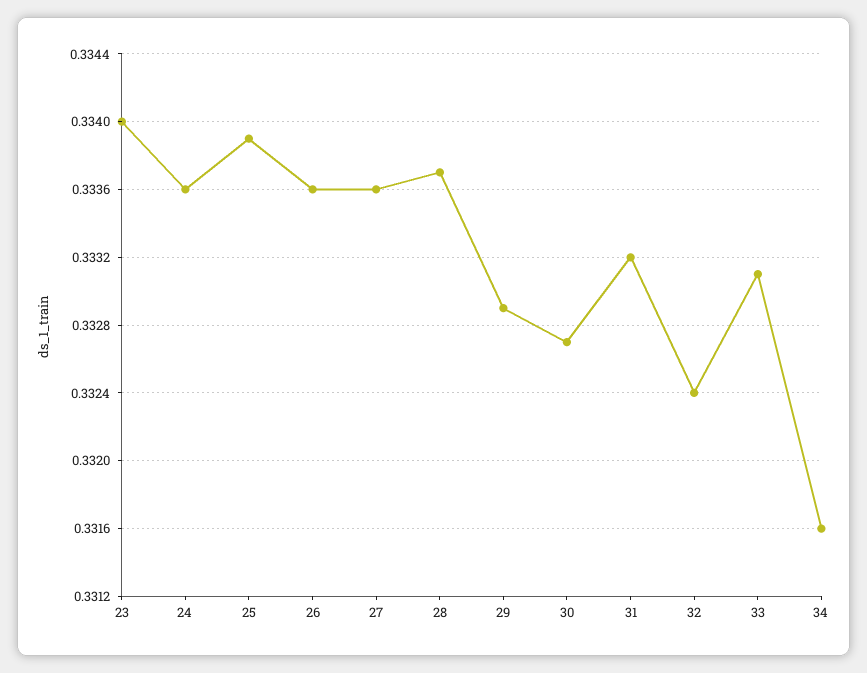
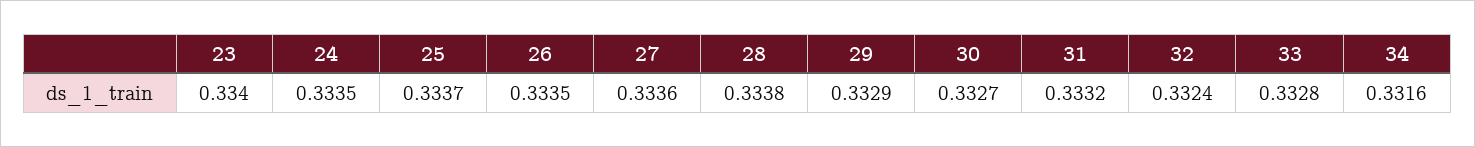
24: 0.3336 -> 0.3335
25: 0.3339 -> 0.3337
26: 0.3336 -> 0.3335
28: 0.3337 -> 0.3338
33: 0.3331 -> 0.3328

